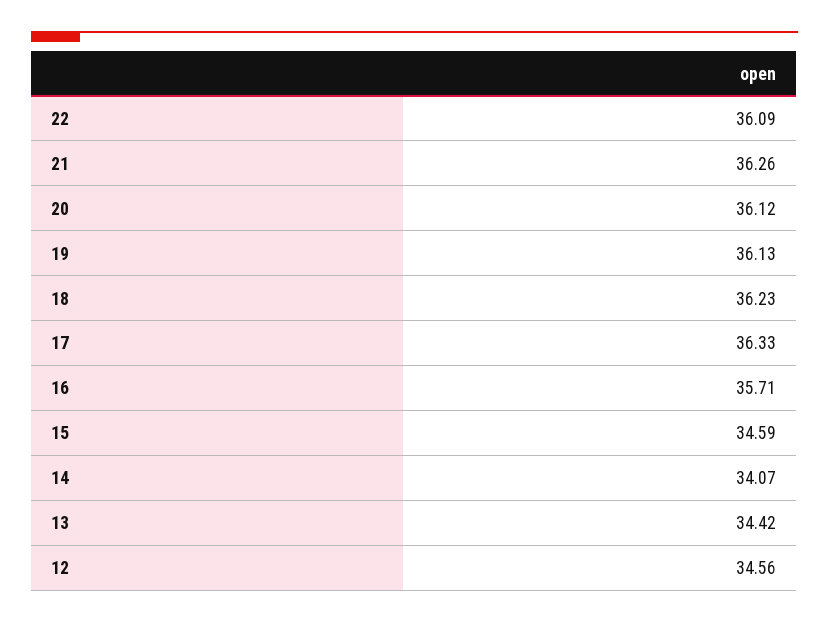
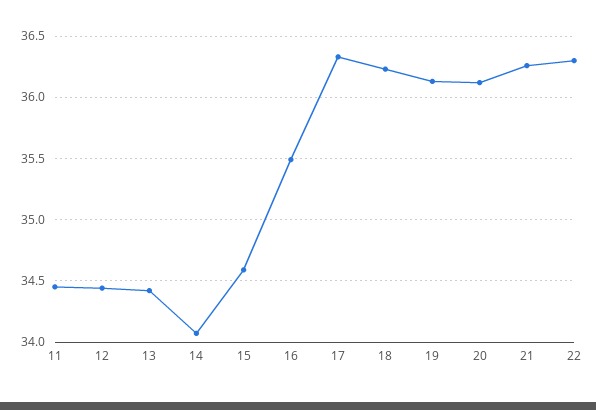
22: 36.09 -> 36.3
16: 35.71 -> 35.5
12: 34.56 -> 34.45
11: none -> 34.45

